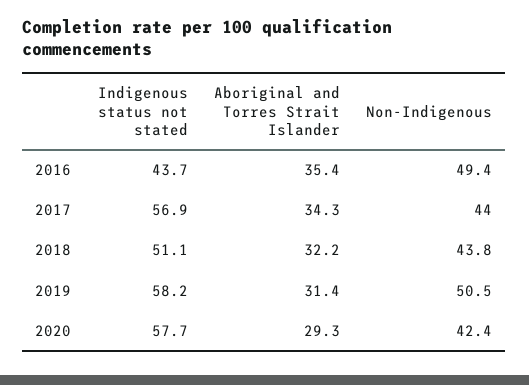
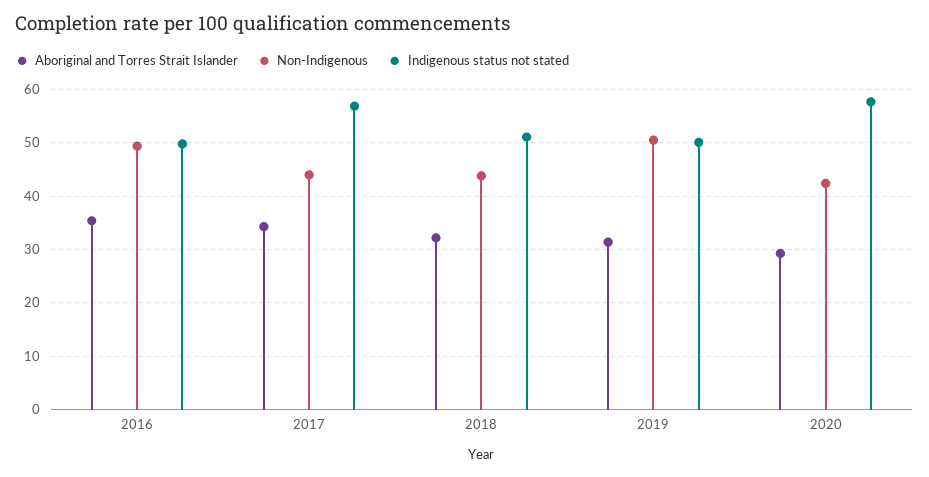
Indigenous status not stated, 2016: 43.7 -> 50
Indigenous status not stated, 2019: 58.2 -> 50

